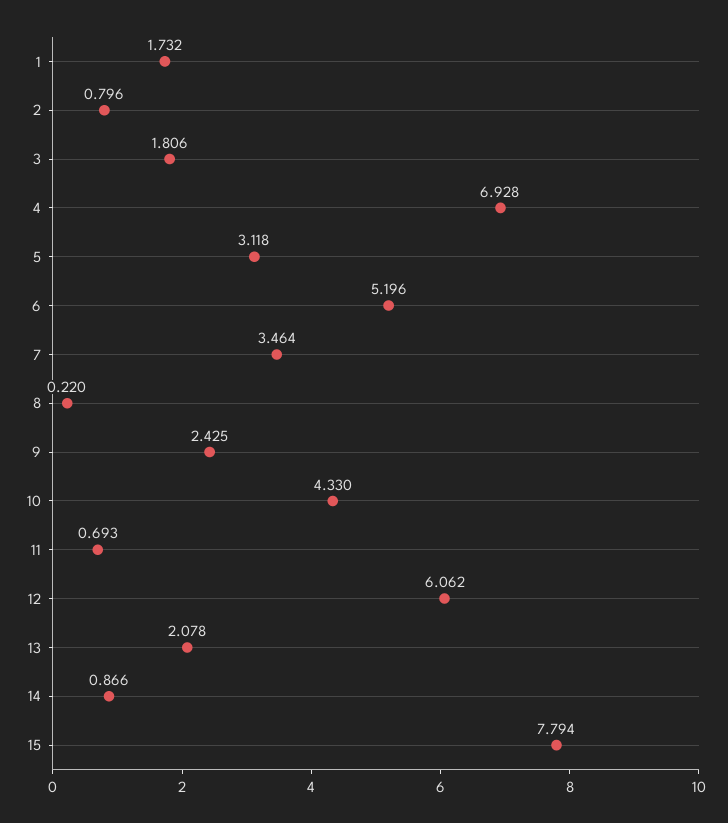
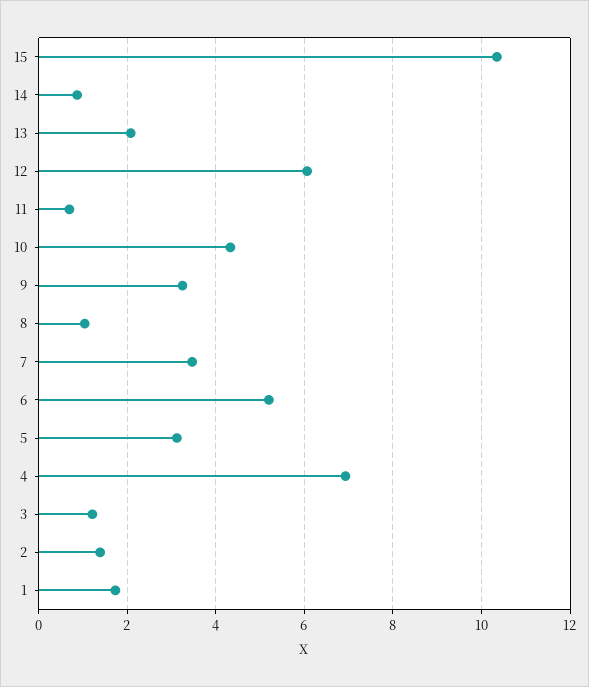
2: 0.796 -> 1.4
3: 1.806 -> 1.2
8: 0.22 -> 1
9: 2.425 -> 3.2
15: 7.794 -> 10.4

